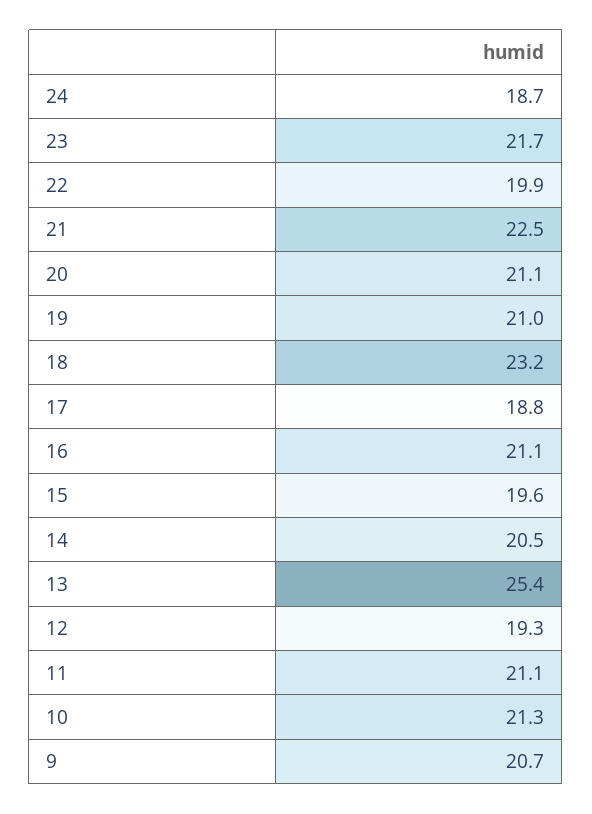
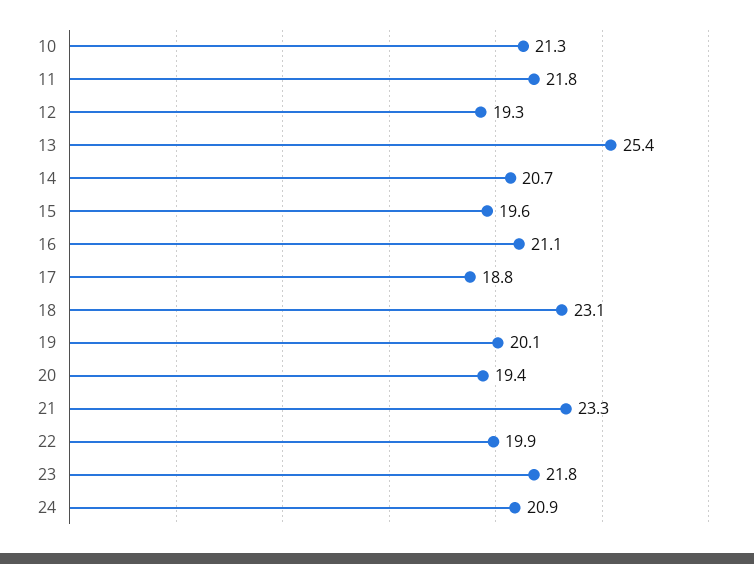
24: 18.7 -> 20.9
23: 21.7 -> 21.8
21: 22.5 -> 23.3
20: 21.1 -> 19.4
19: 21 -> 20.1
18: 23.2 -> 23.1
14: 20.5 -> 20.7
11: 21.1 -> 21.8
9: 20.7 -> none

